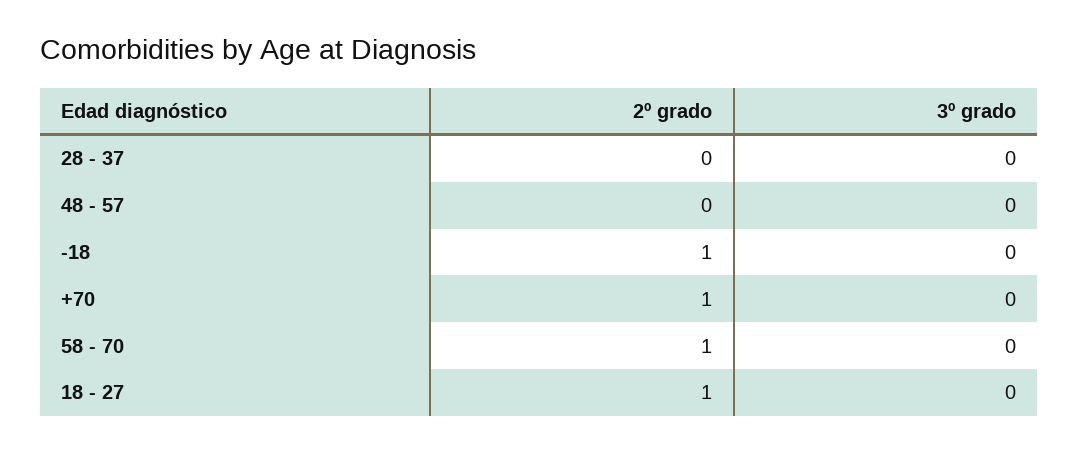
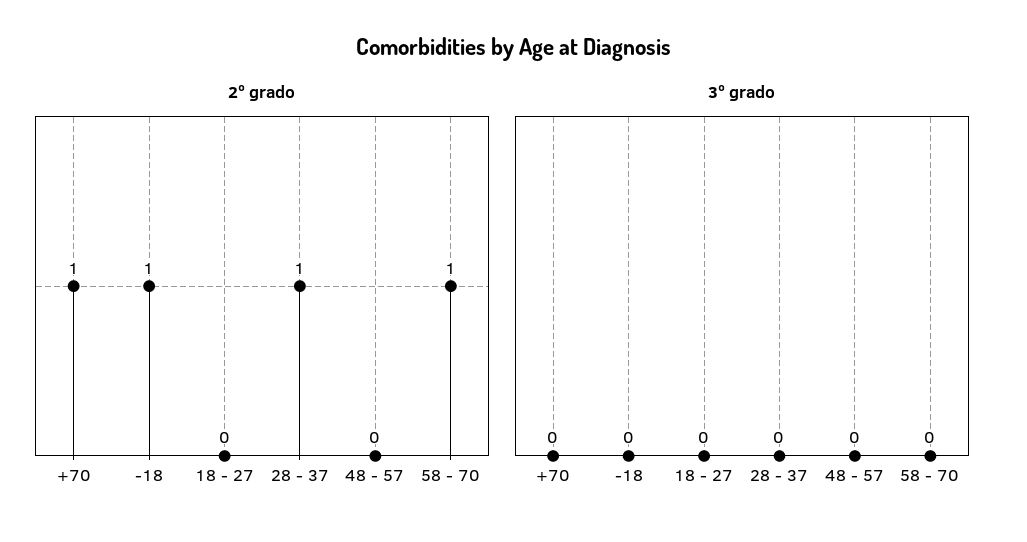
2º grado, 28 - 37: 0 -> 1
2º grado, 18 - 27: 1 -> 0

